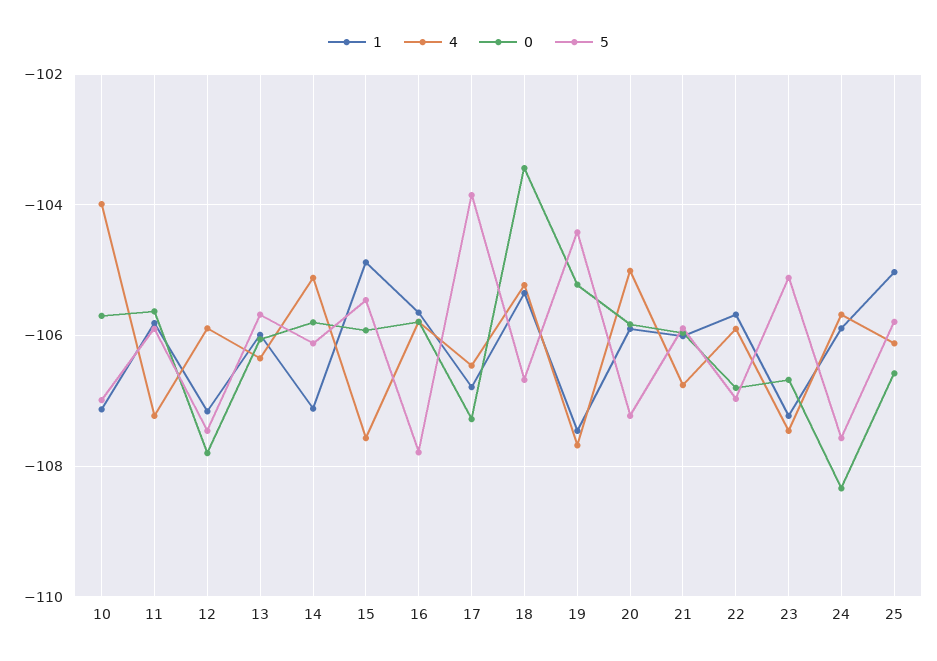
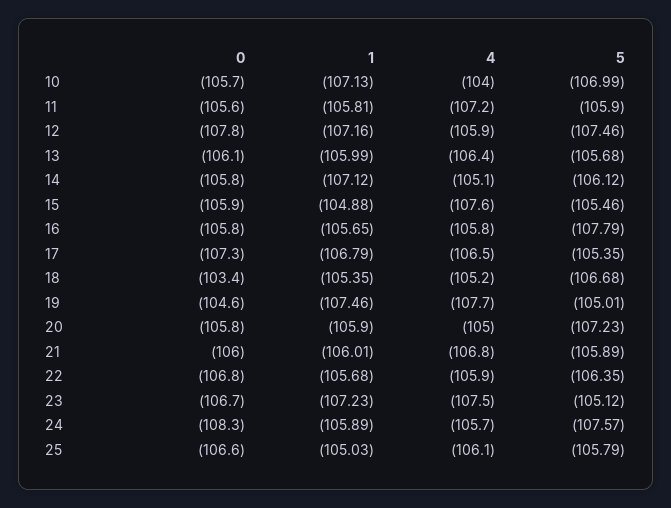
5, 17: -103.8 -> -105.35
0, 19: -105.2 -> -104.6
5, 19: -104.4 -> -105.01
5, 22: -107 -> -106.35

